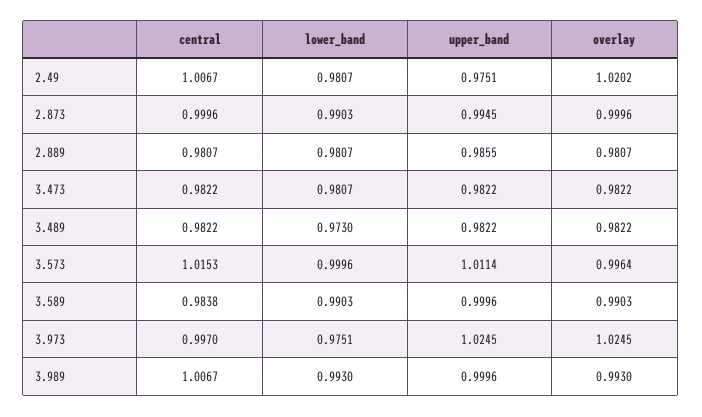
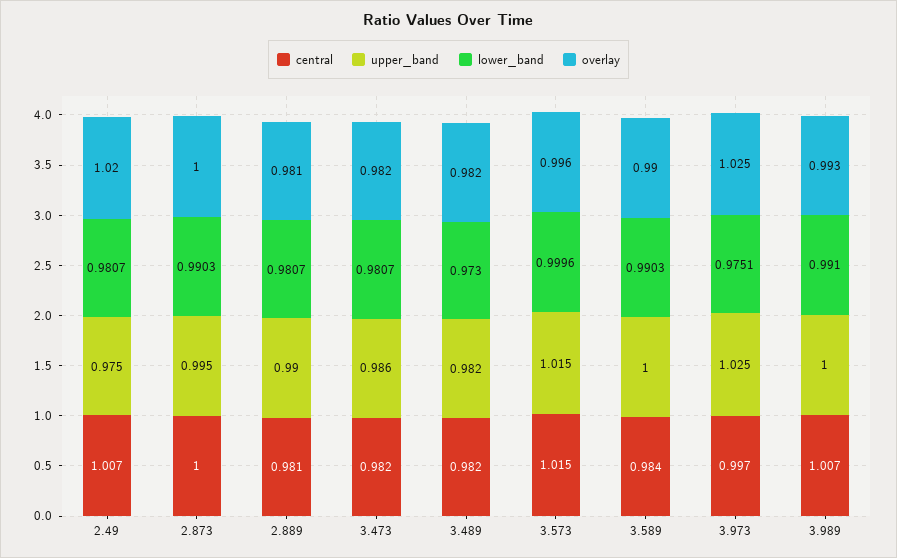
upper_band, 2.889: 0.9855 -> 0.99
upper_band, 3.473: 0.9822 -> 0.986
upper_band, 3.573: 1.0114 -> 1.015
lower_band, 3.989: 0.993 -> 0.991

